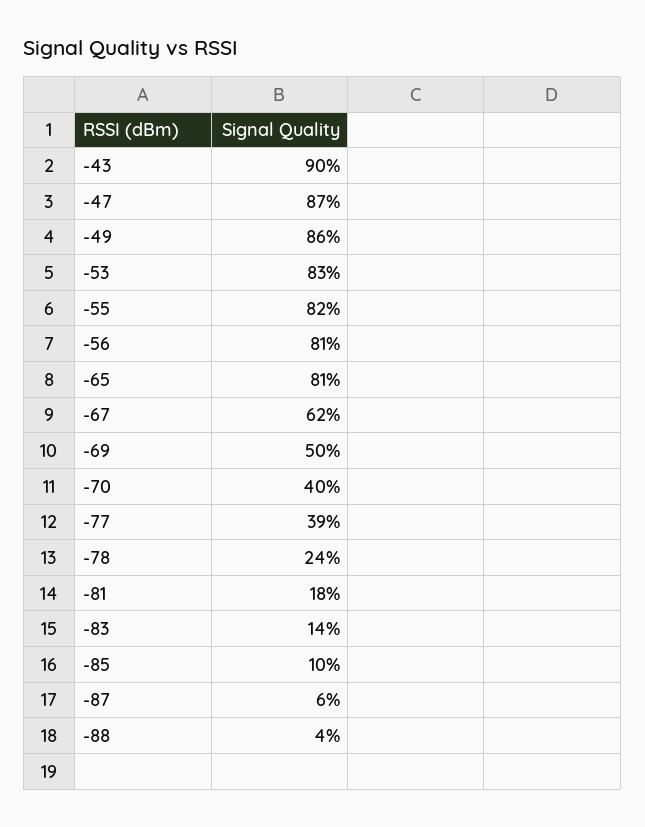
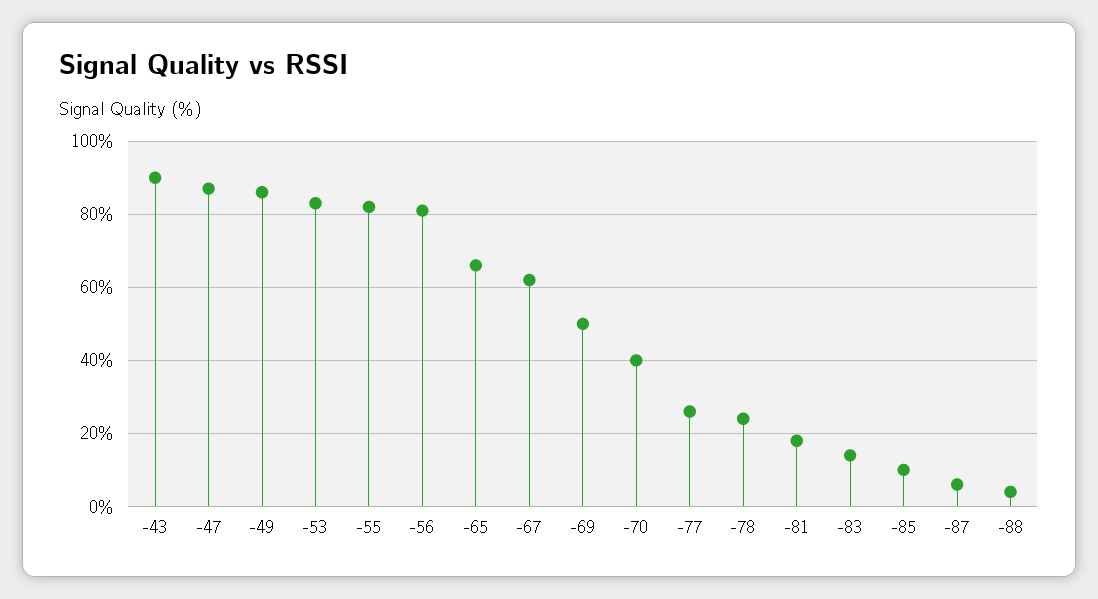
-65: 81 -> 65
-77: 39 -> 25

